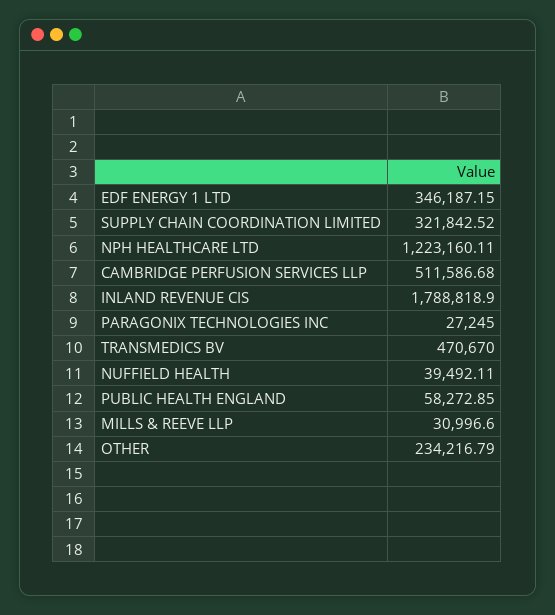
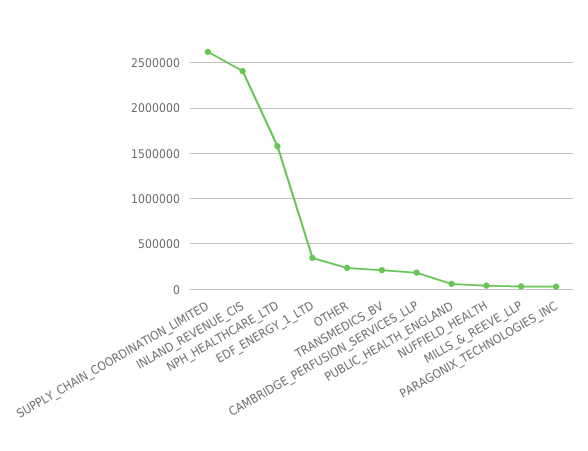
SUPPLY CHAIN COORDINATION LIMITED: 321842.52 -> 2600000
NPH HEALTHCARE LTD: 1223160.11 -> 1600000
CAMBRIDGE PERFUSION SERVICES LLP: 511586.68 -> 200000
INLAND REVENUE CIS: 1788818.9 -> 2400000
TRANSMEDICS BV: 470670 -> 200000

